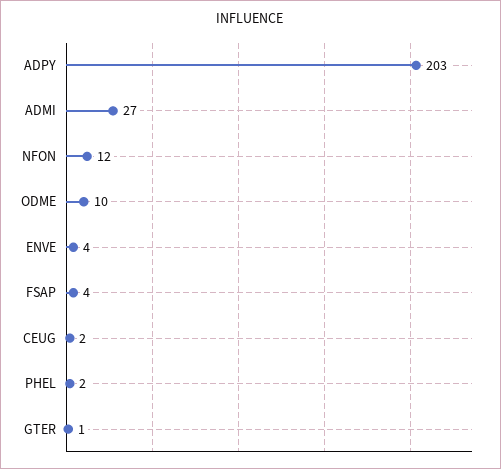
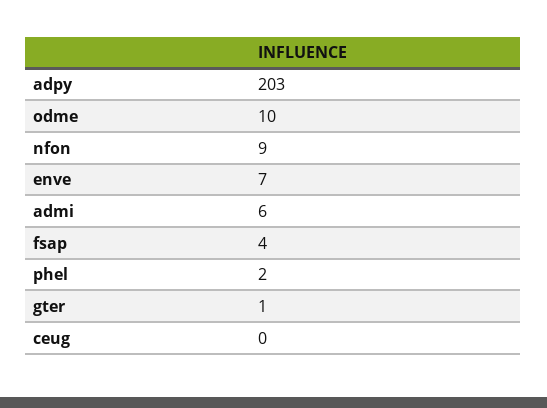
ADMI: 27 -> 6
NFON: 12 -> 9
ENVE: 4 -> 7
CEUG: 2 -> 0

